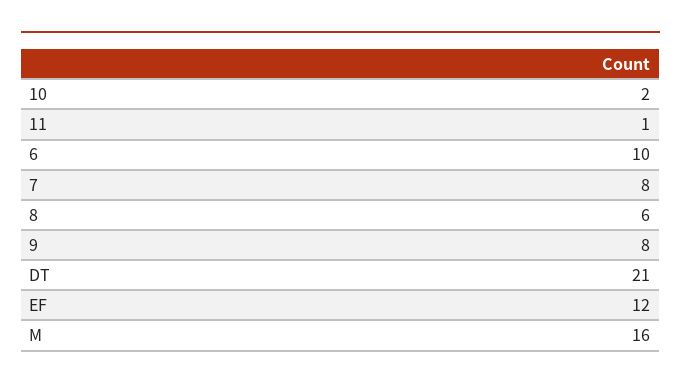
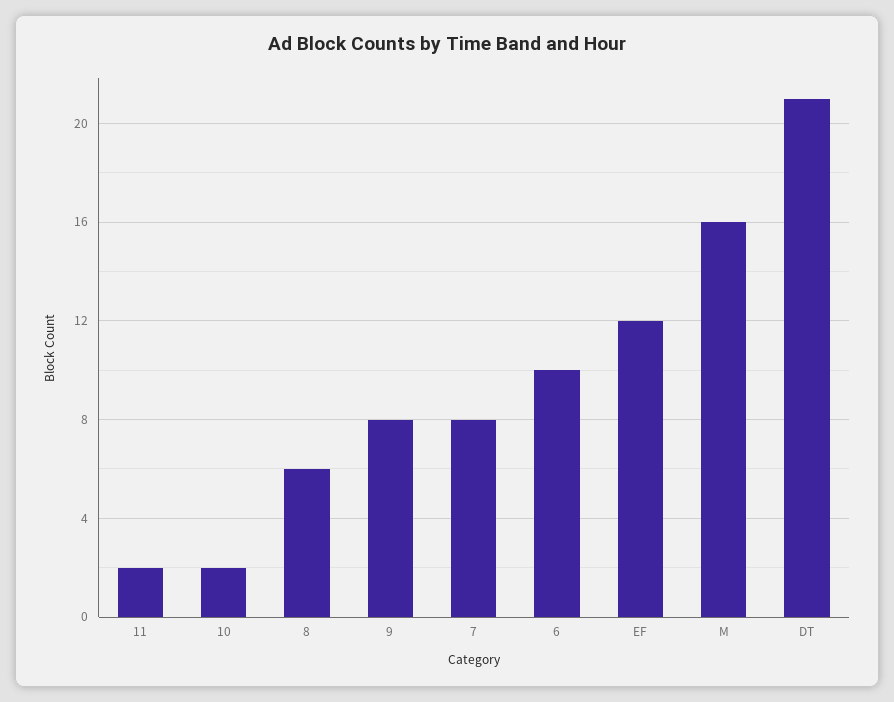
11: 1 -> 2

